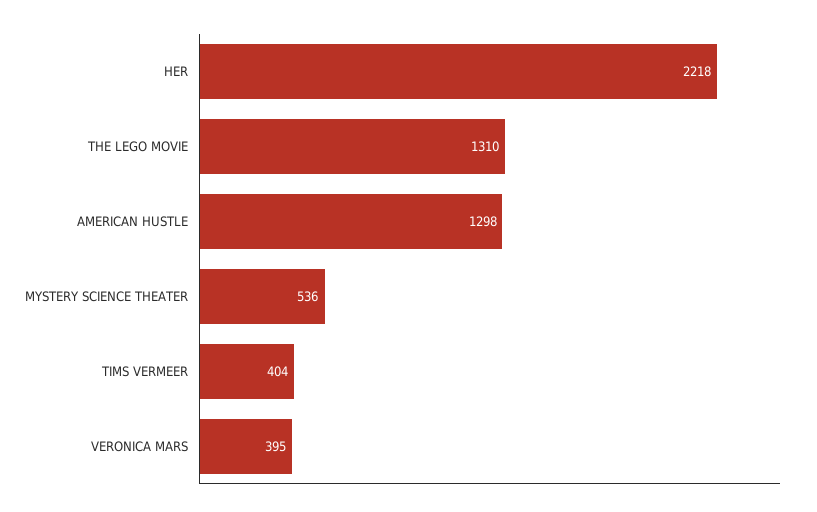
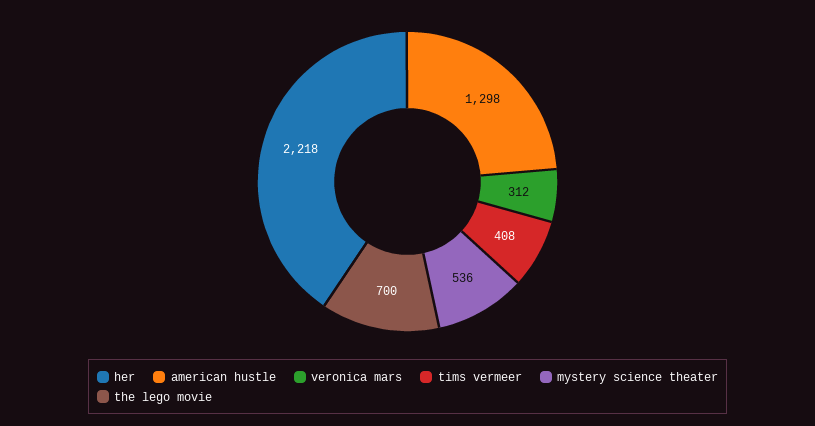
THE LEGO MOVIE: 1310 -> 700
TIMS VERMEER: 404 -> 408
VERONICA MARS: 395 -> 312

